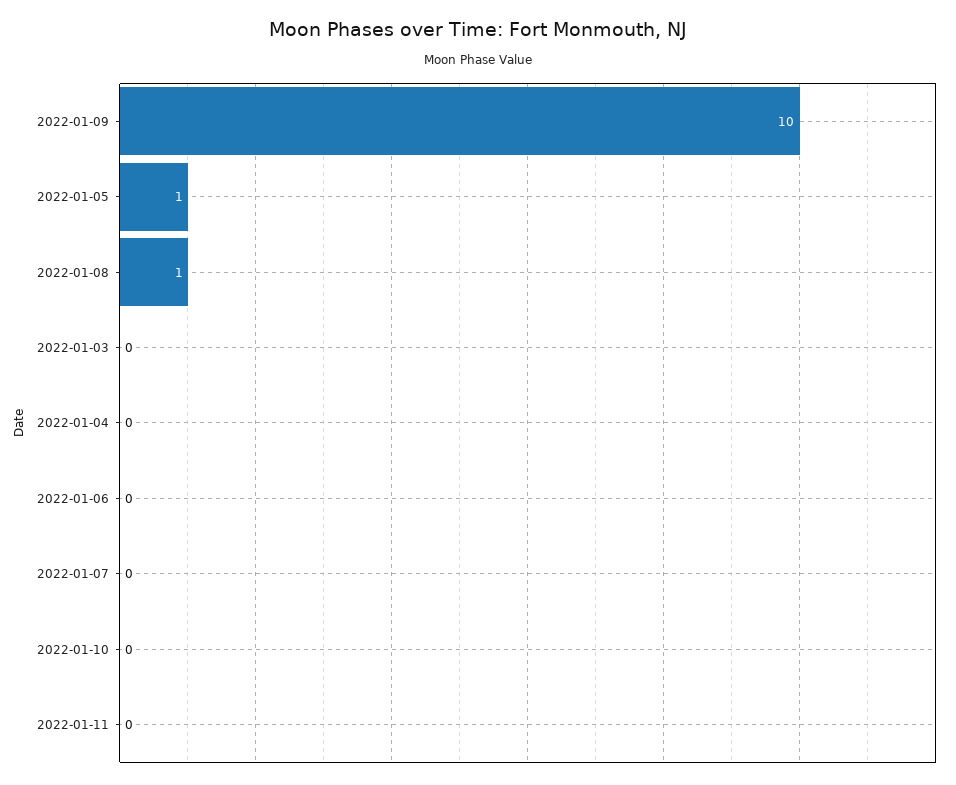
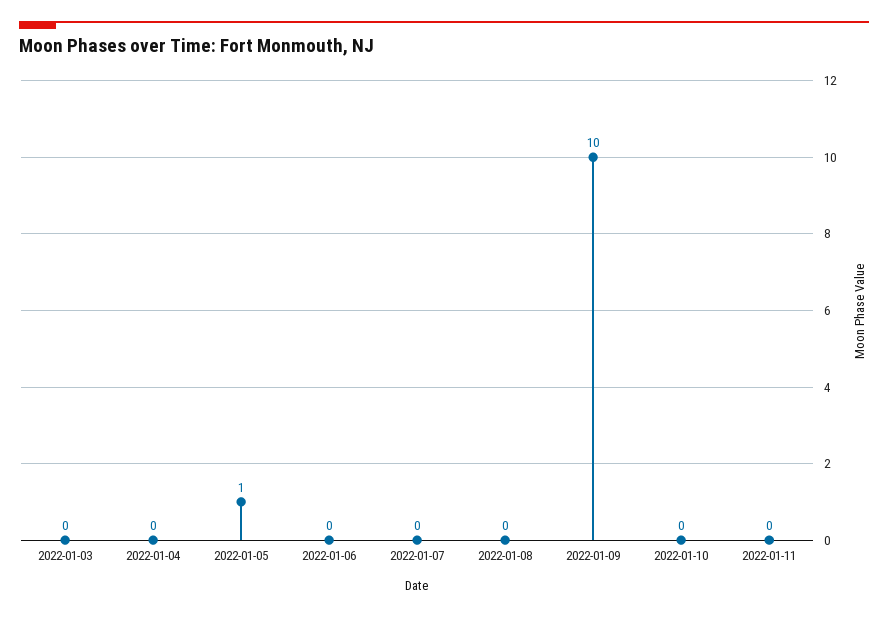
2022-01-08: 1 -> 0

